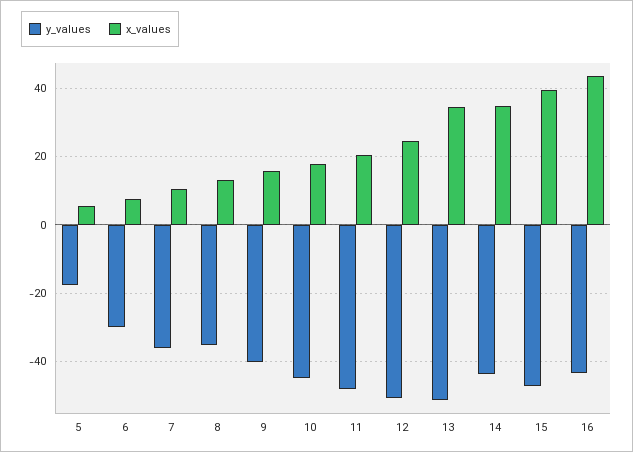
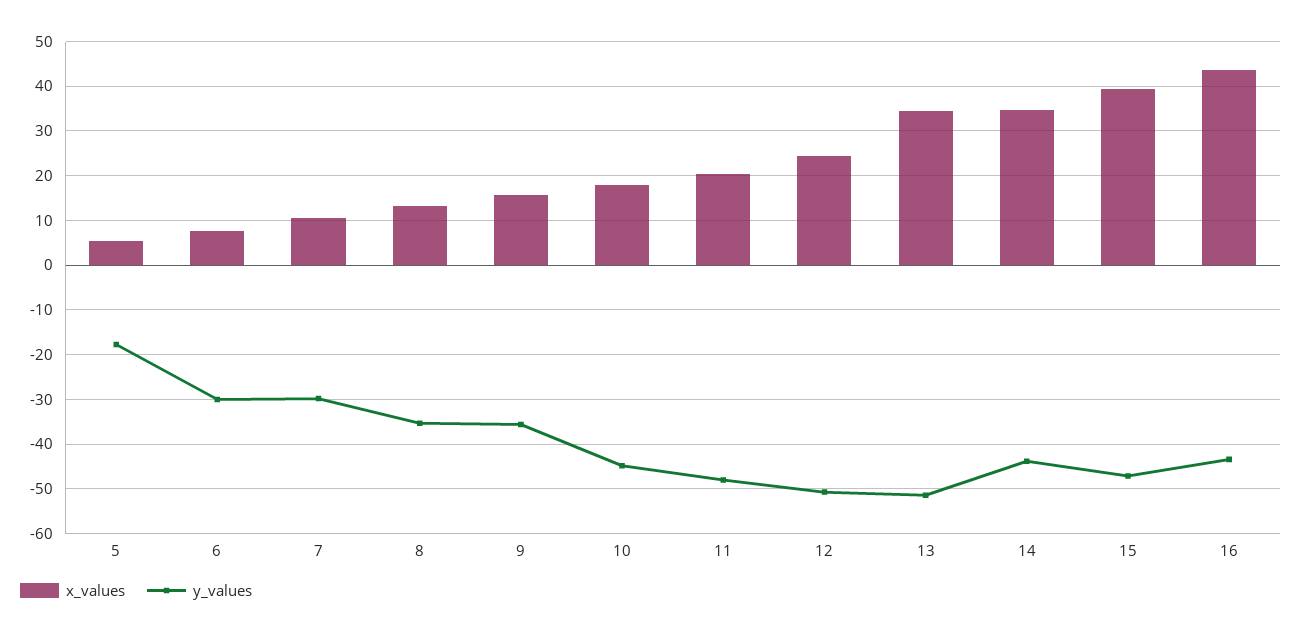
y_values, 7: -36 -> -30
y_values, 9: -40 -> -36

